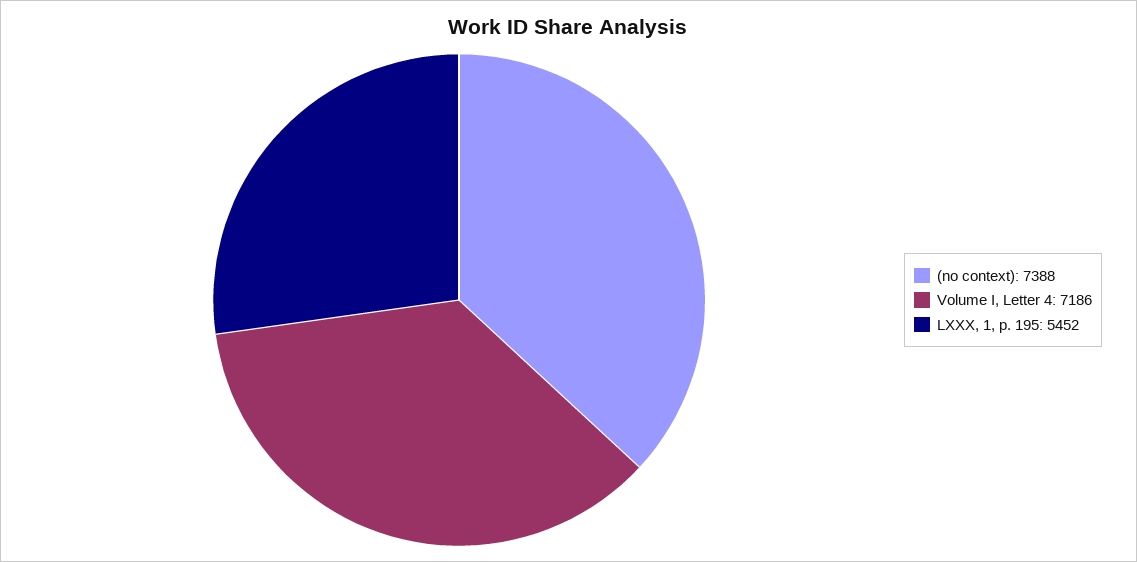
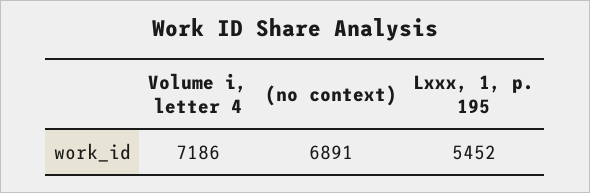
(no context): 7388 -> 6891

